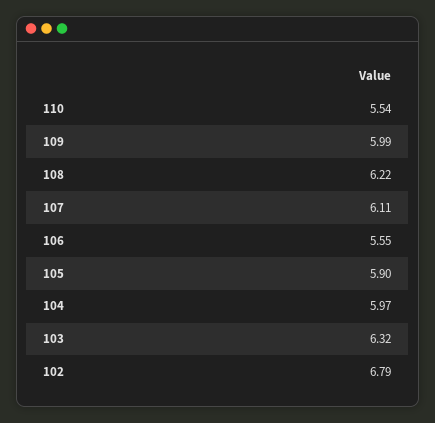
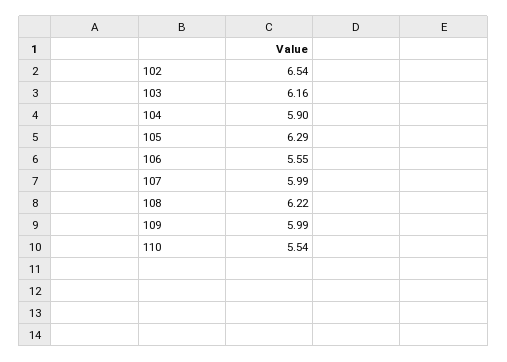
107: 6.11 -> 5.99
105: 5.9 -> 6.29
104: 5.97 -> 5.9
103: 6.32 -> 6.16
102: 6.79 -> 6.54

